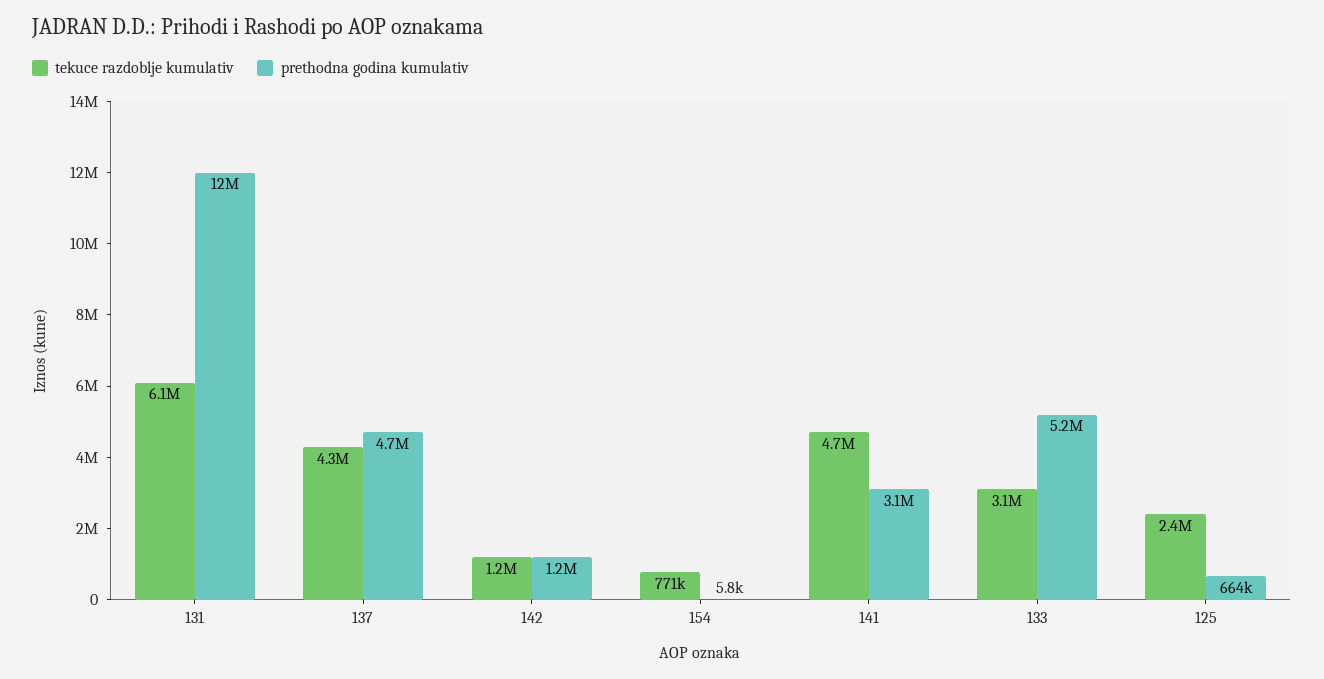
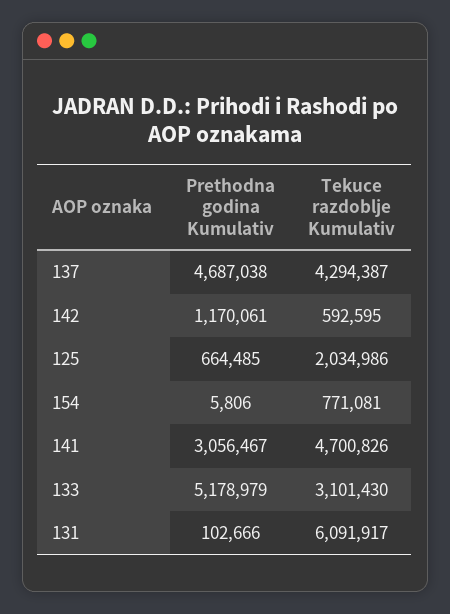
prethodna godina kumulativ, 131: 12000000 -> 102666
tekuce razdoblje kumulativ, 142: 1200000 -> 592595
tekuce razdoblje kumulativ, 125: 2400000 -> 2034986

